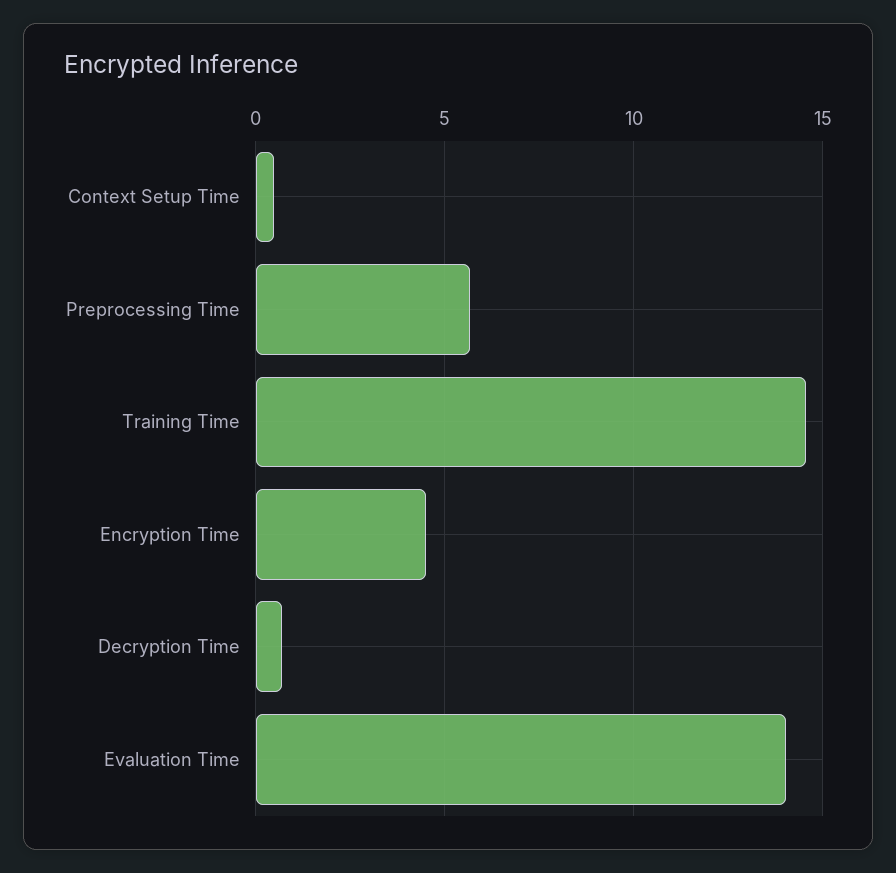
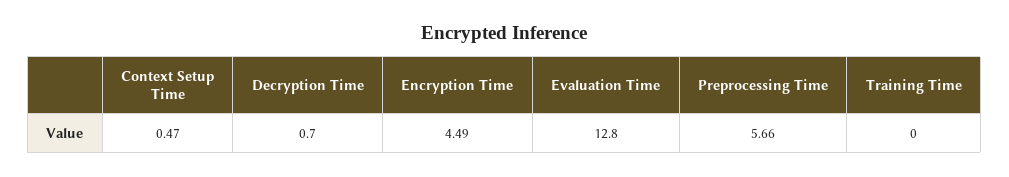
Training Time: 14.5 -> 0
Evaluation Time: 14 -> 12.8

